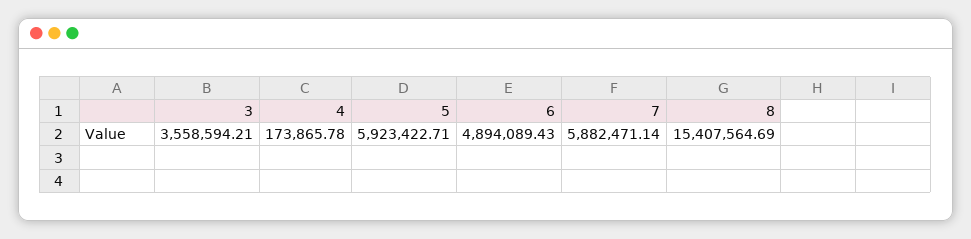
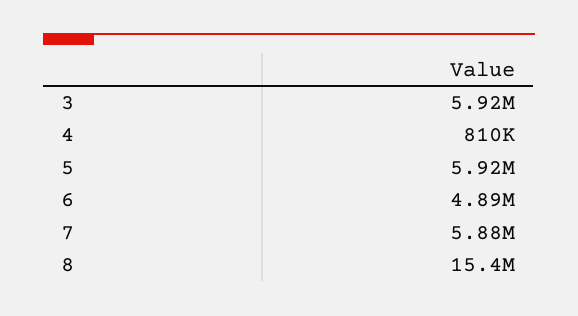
3: 3558594.21 -> 5920000
4: 173865.78 -> 810000

